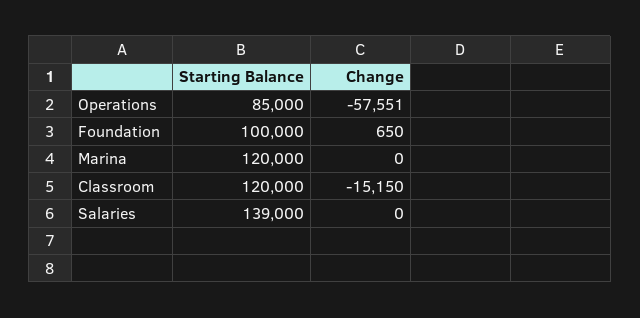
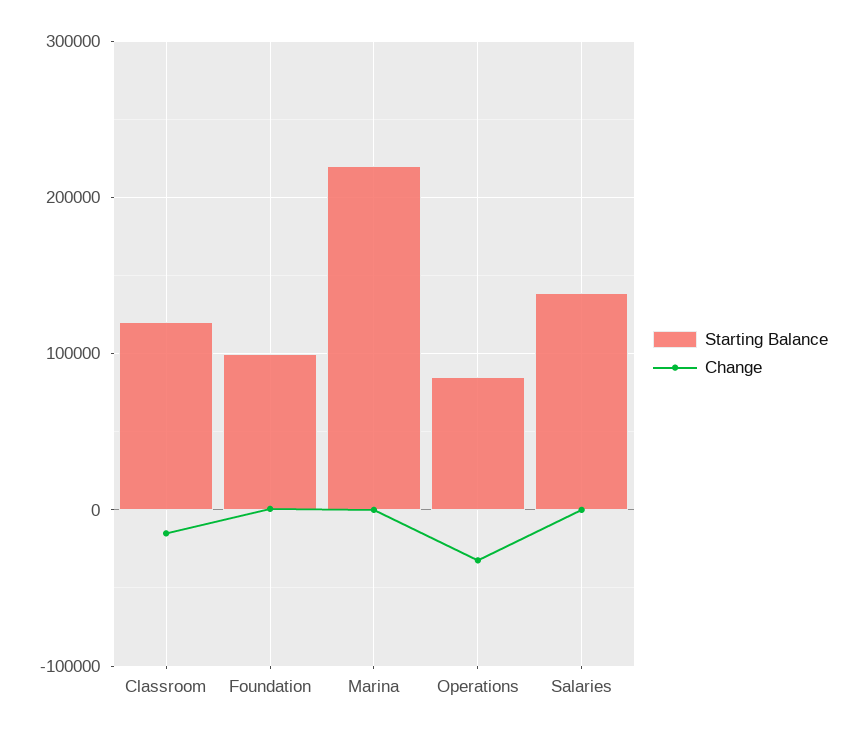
Change, Operations: -57551 -> -30000
Starting Balance, Marina: 120000 -> 220000

